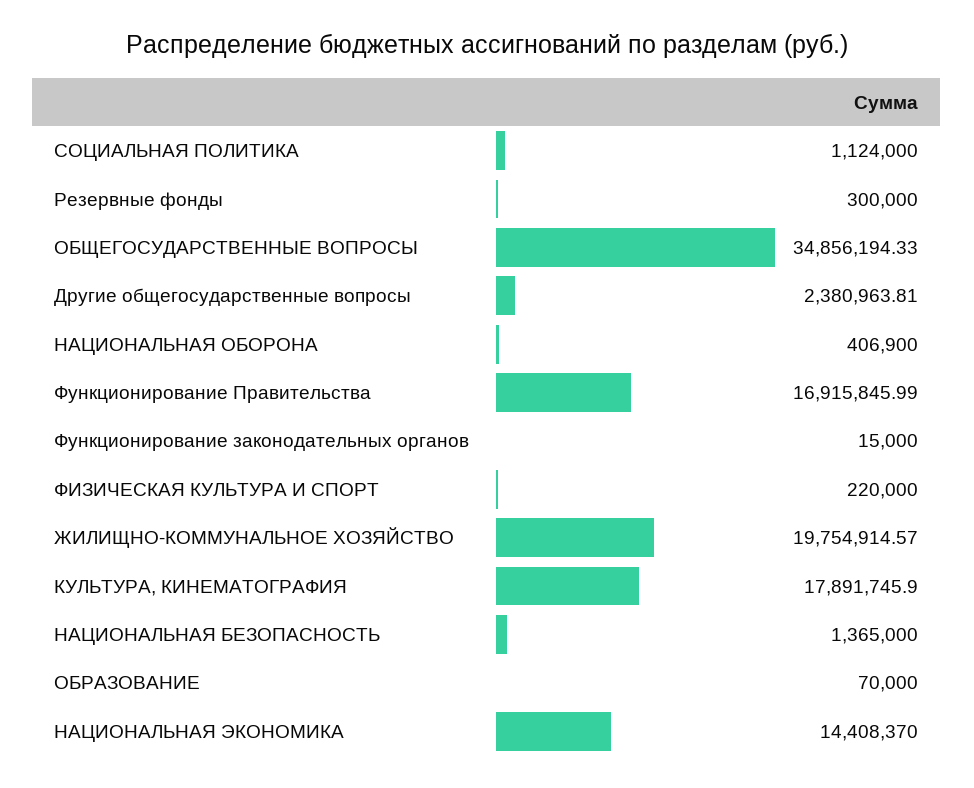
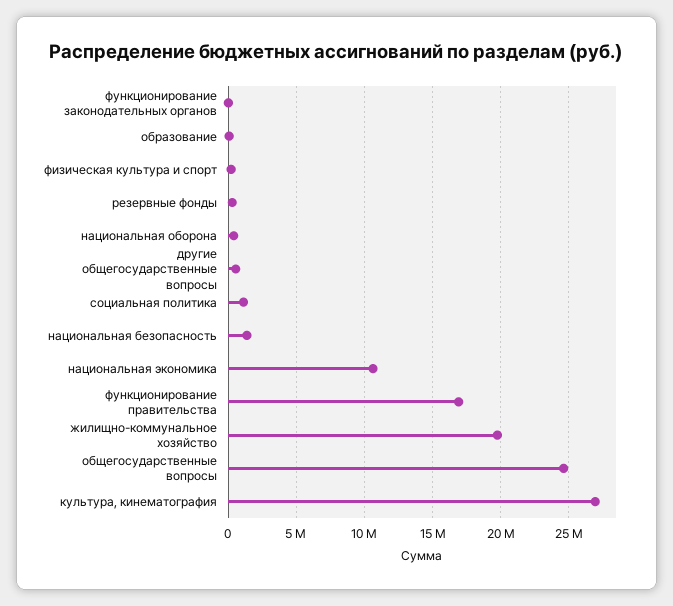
ОБЩЕГОСУДАРСТВЕННЫЕ ВОПРОСЫ: 34856194.33 -> 24500000
Другие общегосударственные вопросы: 2380963.81 -> 500000
КУЛЬТУРА, КИНЕМАТОГРАФИЯ: 17891745.9 -> 27000000
НАЦИОНАЛЬНАЯ ЭКОНОМИКА: 14408370 -> 10500000

